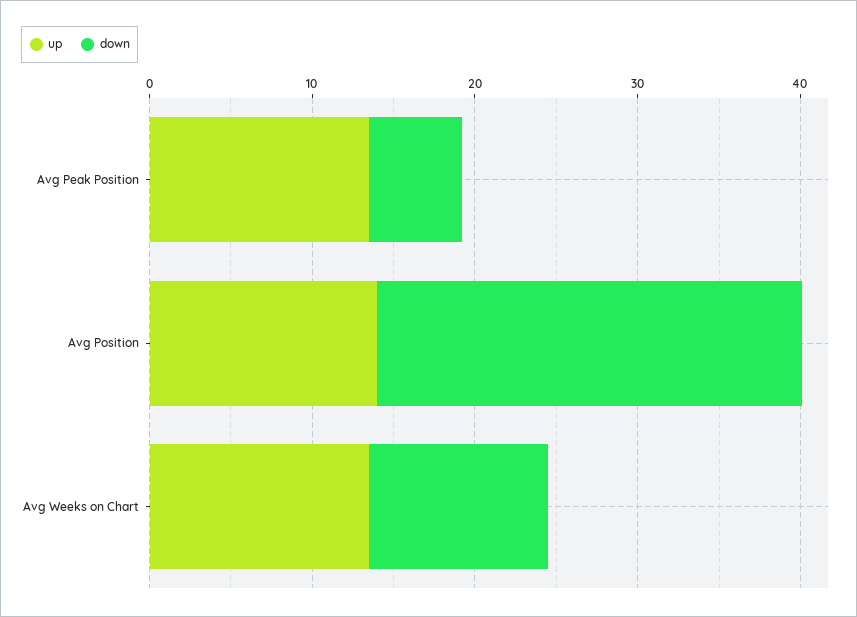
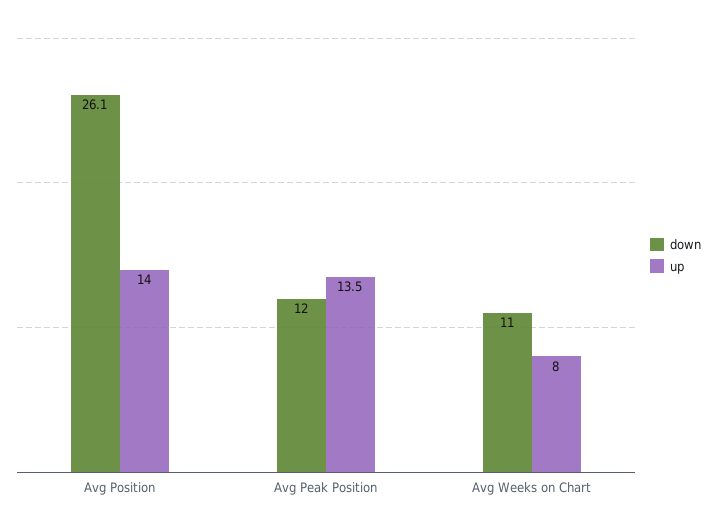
down, Avg Peak Position: 6 -> 12
up, Avg Weeks on Chart: 14 -> 8

